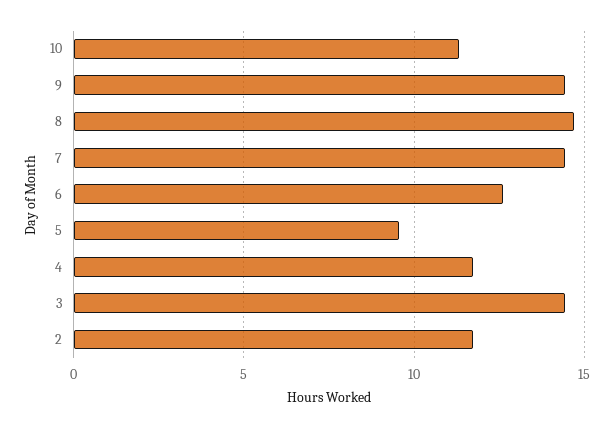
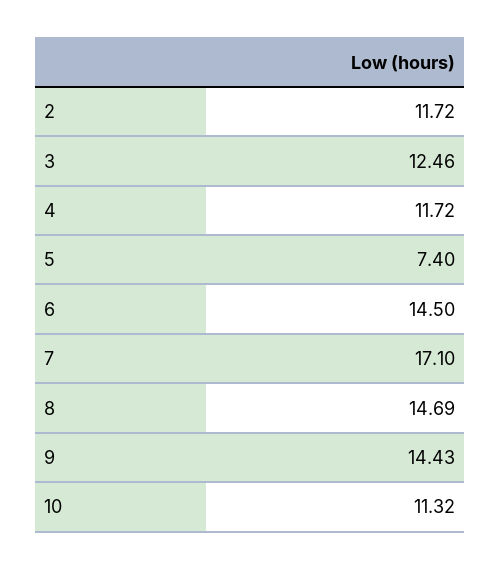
7: 14.5 -> 17.1
6: 12.5 -> 14.5
5: 9.5 -> 7.4
3: 14.5 -> 12.46

